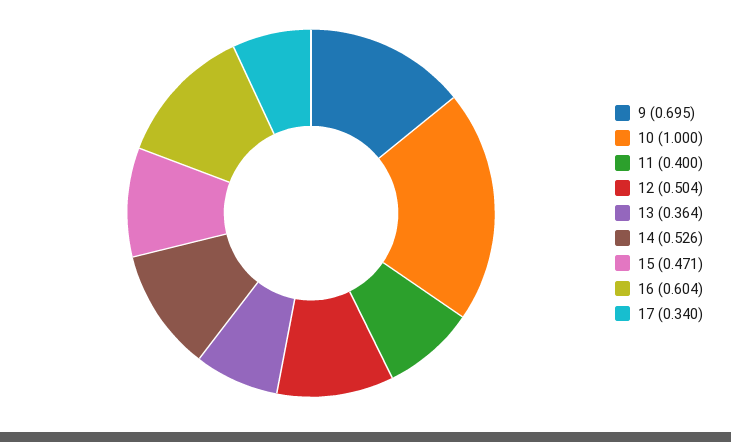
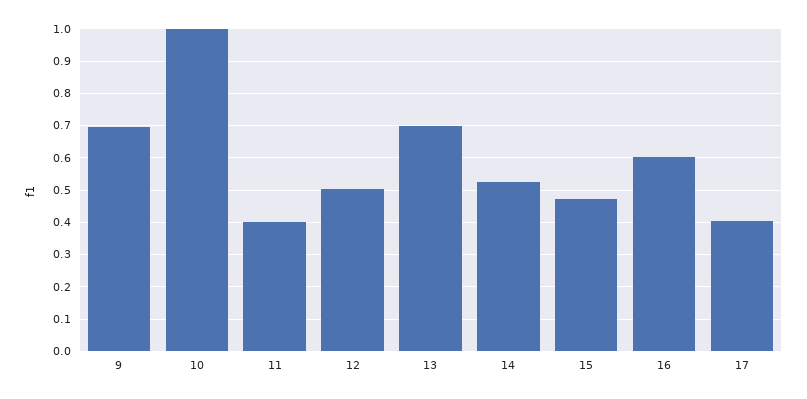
13: 0.364 -> 0.7
17: 0.34 -> 0.4

